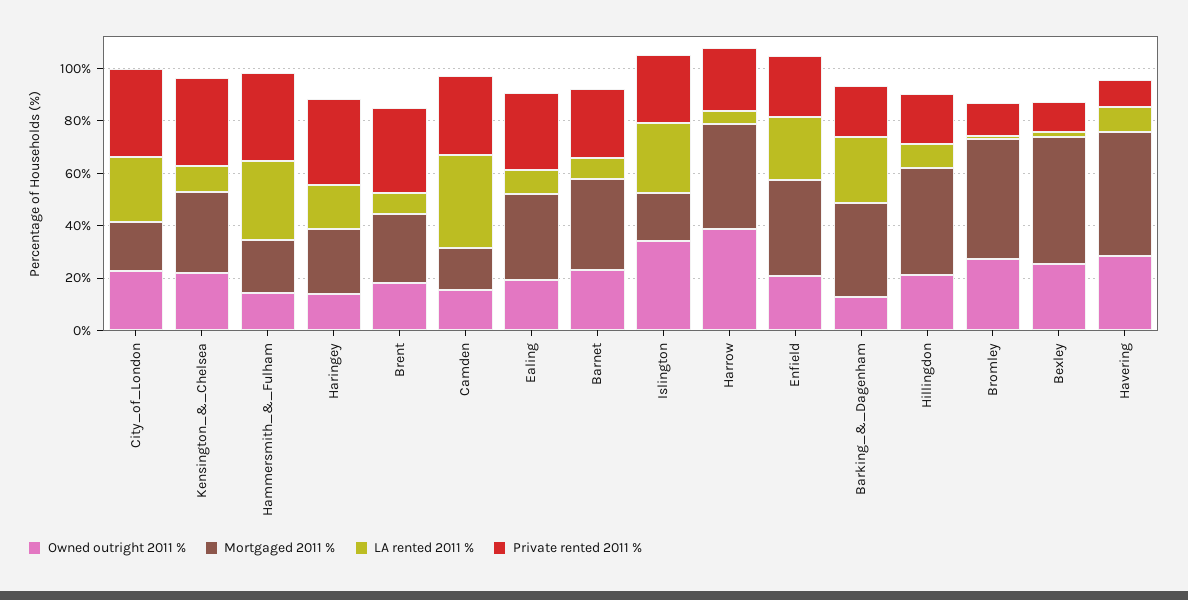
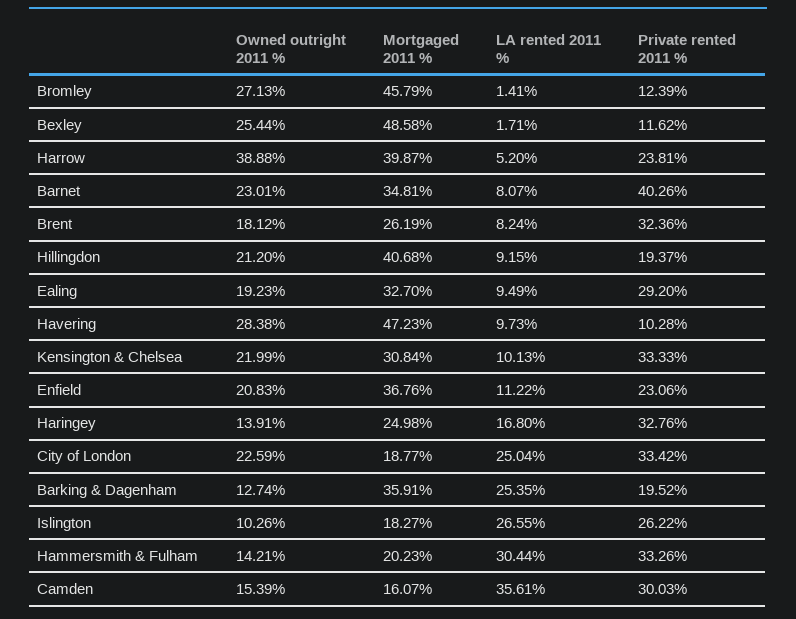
Private rented 2011 %, Barnet: 25 -> 40.26
Owned outright 2011 %, Islington: 35 -> 10.26
LA rented 2011 %, Enfield: 25 -> 11.22

